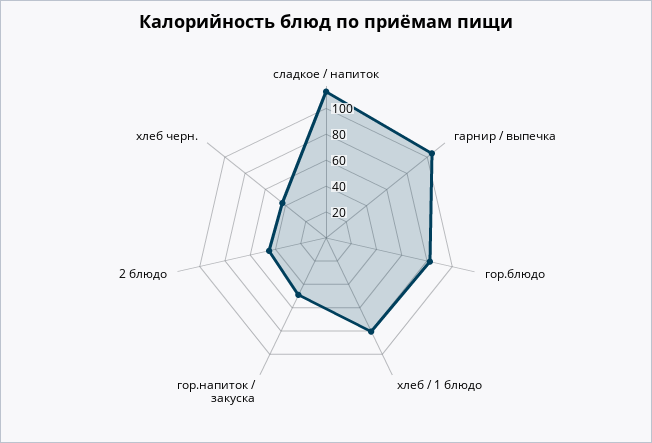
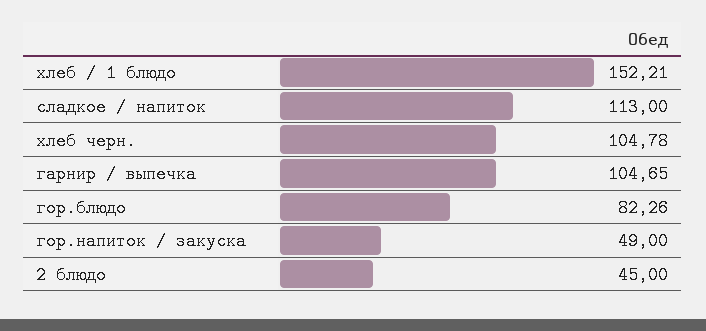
хлеб / 1 блюдо: 80 -> 152.21
хлеб черн.: 40 -> 104.78

